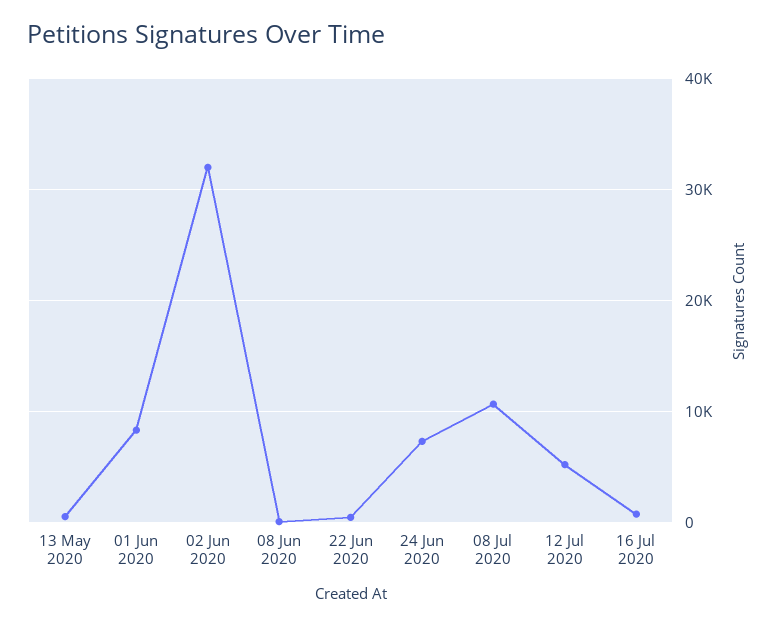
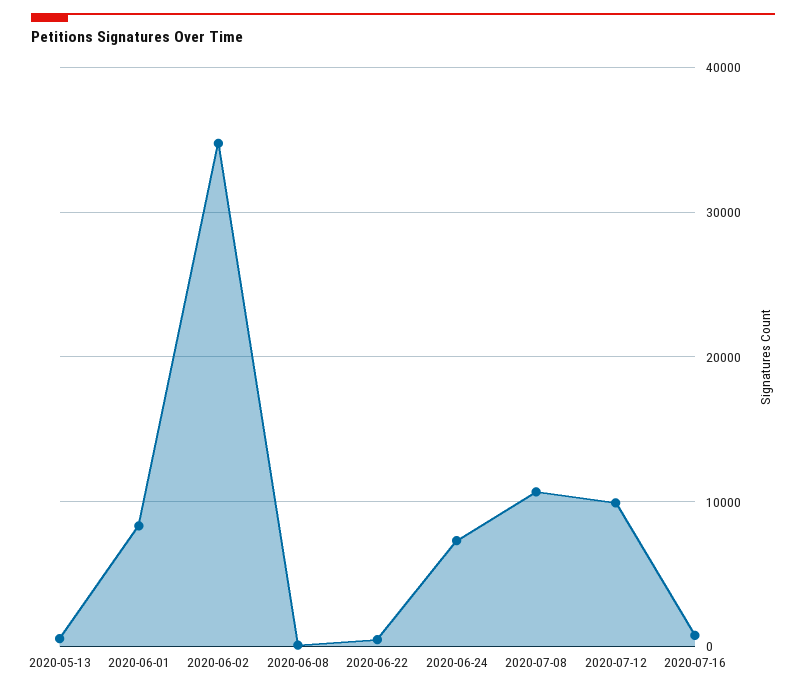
02 Jun 2020: 32000 -> 35000
12 Jul 2020: 5000 -> 10000

